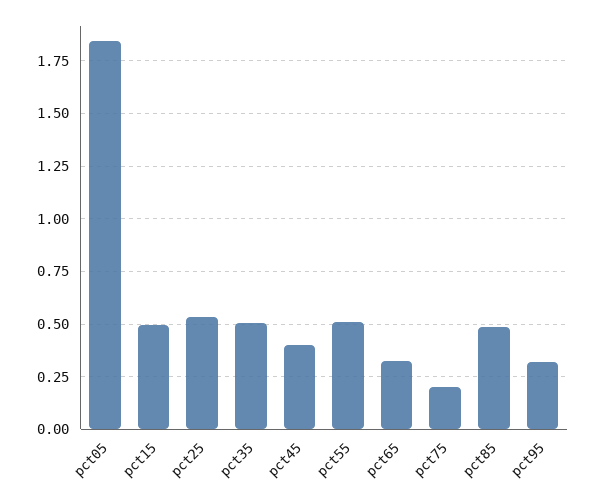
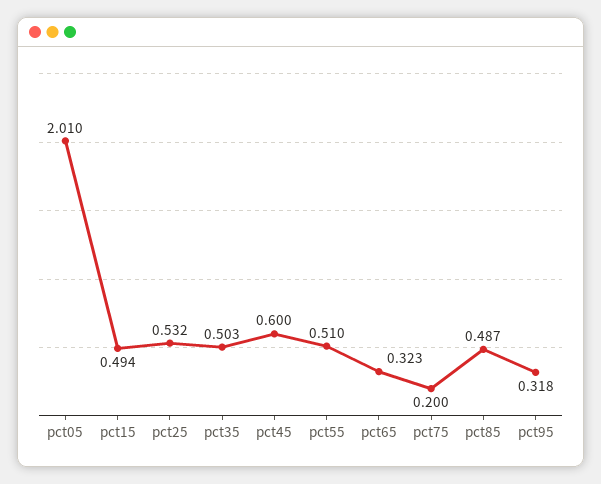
pct05: 1.85 -> 2.01
pct45: 0.4 -> 0.6

